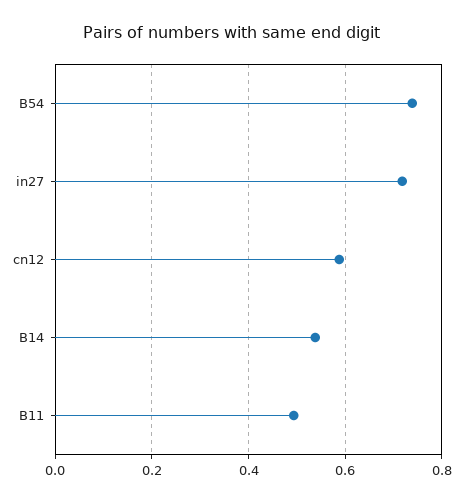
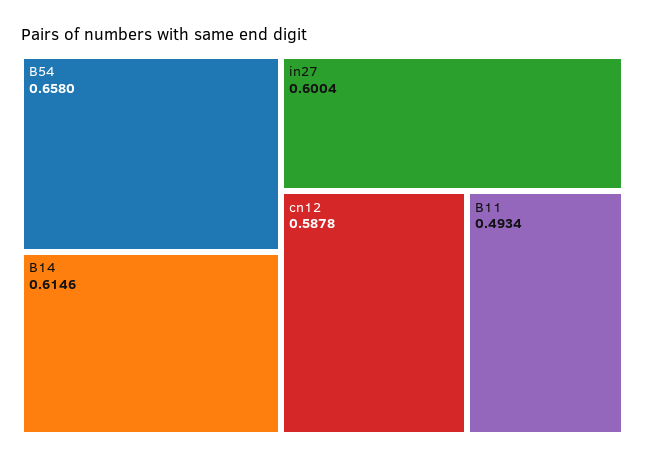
B54: 0.74 -> 0.658
in27: 0.72 -> 0.6004
B14: 0.54 -> 0.6146

